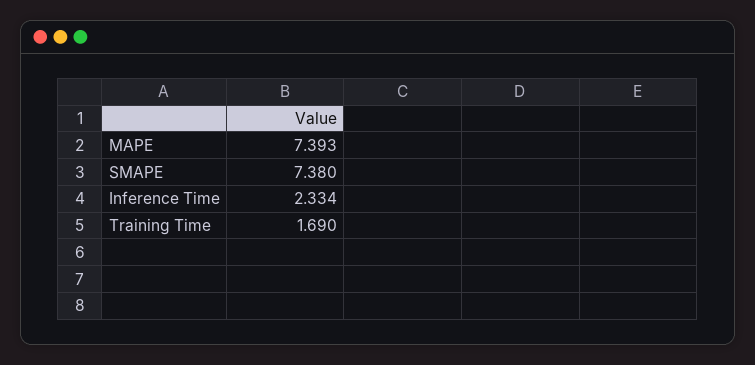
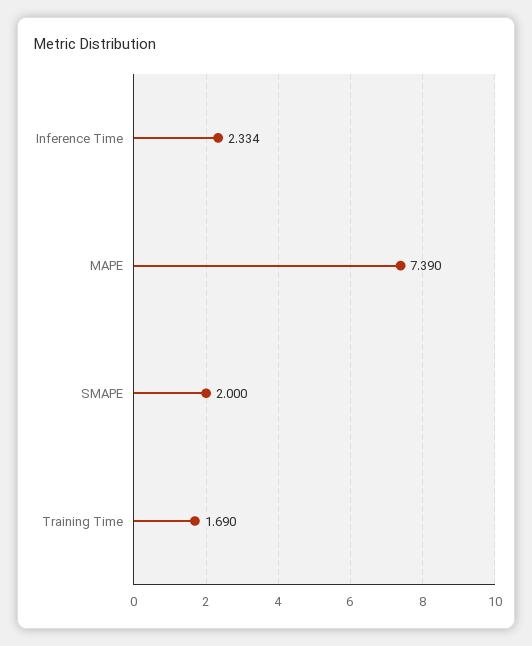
MAPE: 7.393 -> 7.39
SMAPE: 7.38 -> 2

